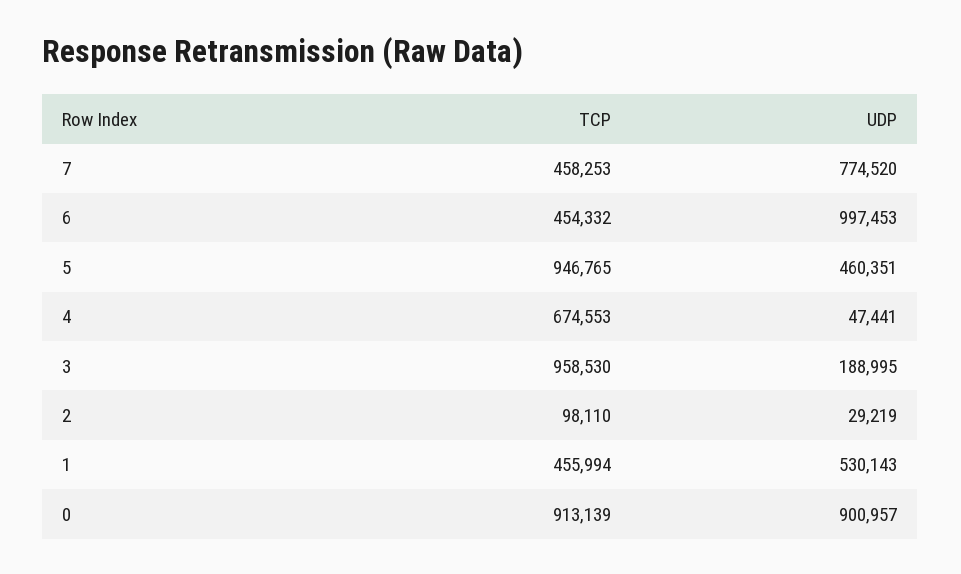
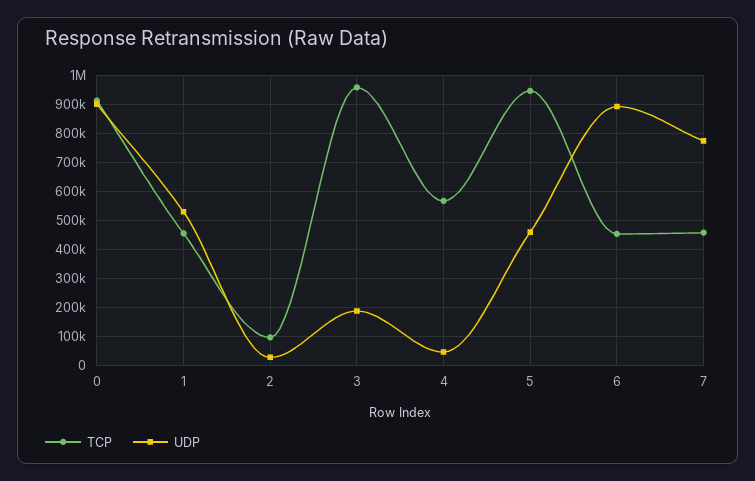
UDP, 6: 997453 -> 900000
TCP, 4: 674553 -> 575000

